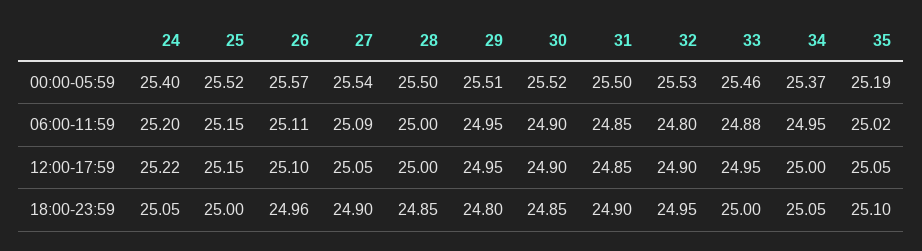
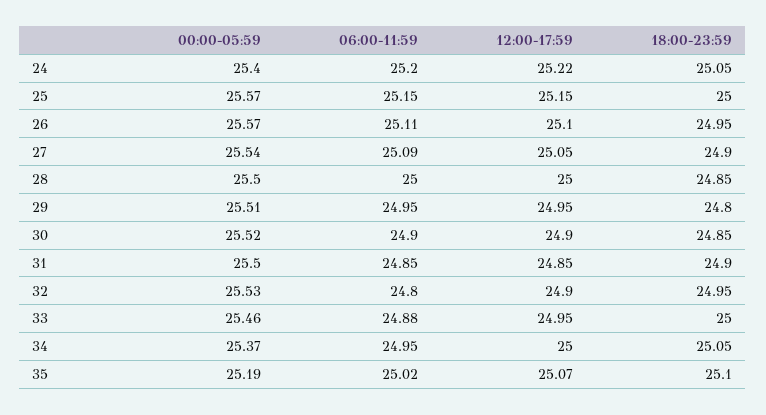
25, 00:00-05:59: 25.52 -> 25.57
35, 12:00-17:59: 25.05 -> 25.07
26, 18:00-23:59: 24.96 -> 24.95

